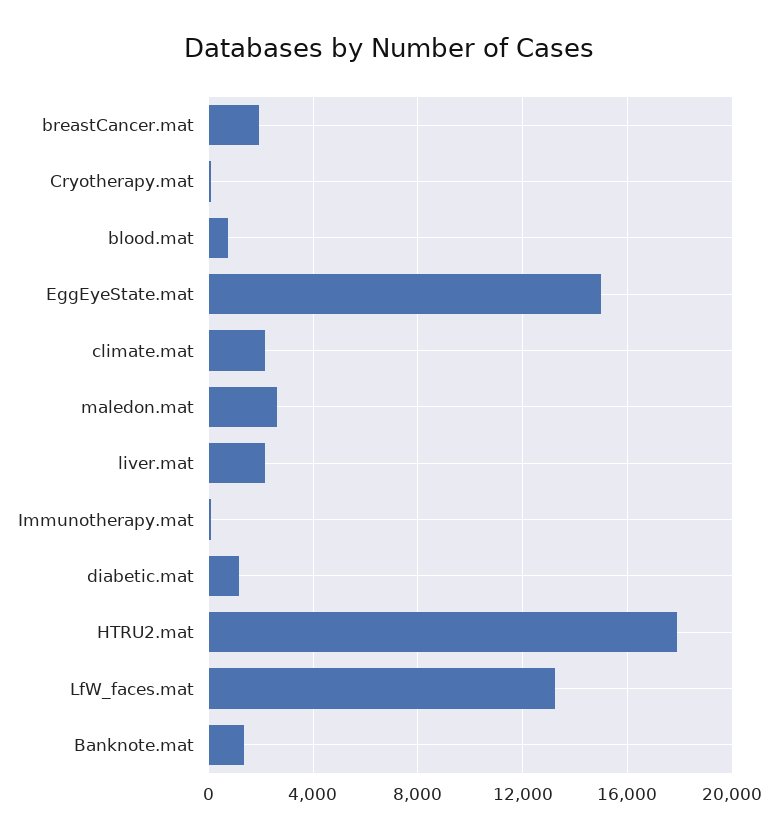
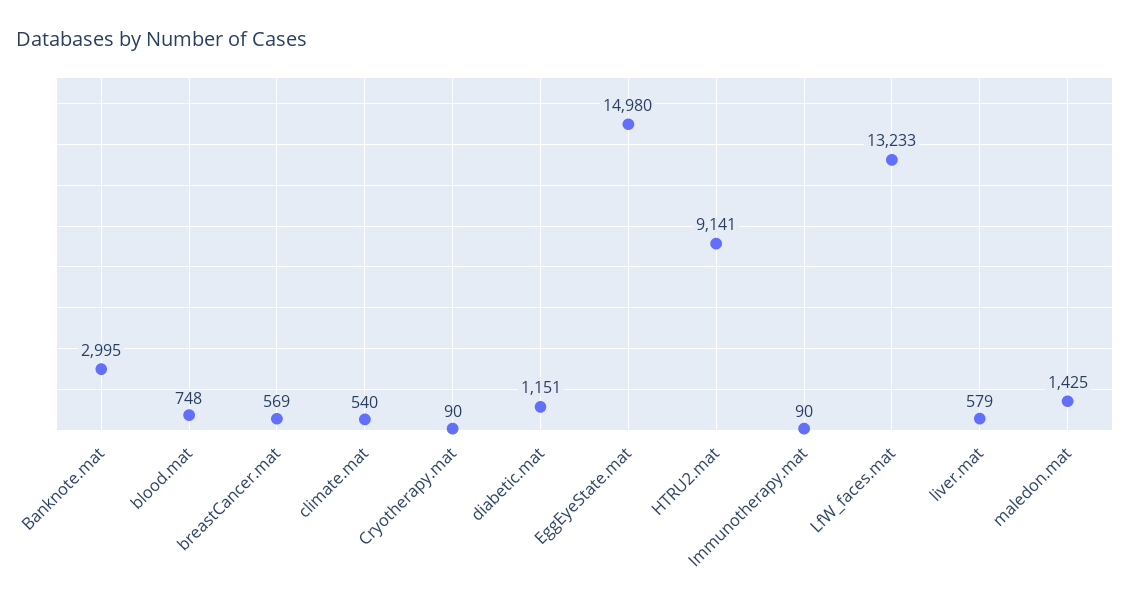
breastCancer.mat: 2000 -> 569
climate.mat: 2000 -> 540
maledon.mat: 2500 -> 1425
liver.mat: 2000 -> 579
HTRU2.mat: 18000 -> 9141
Banknote.mat: 1500 -> 2995

